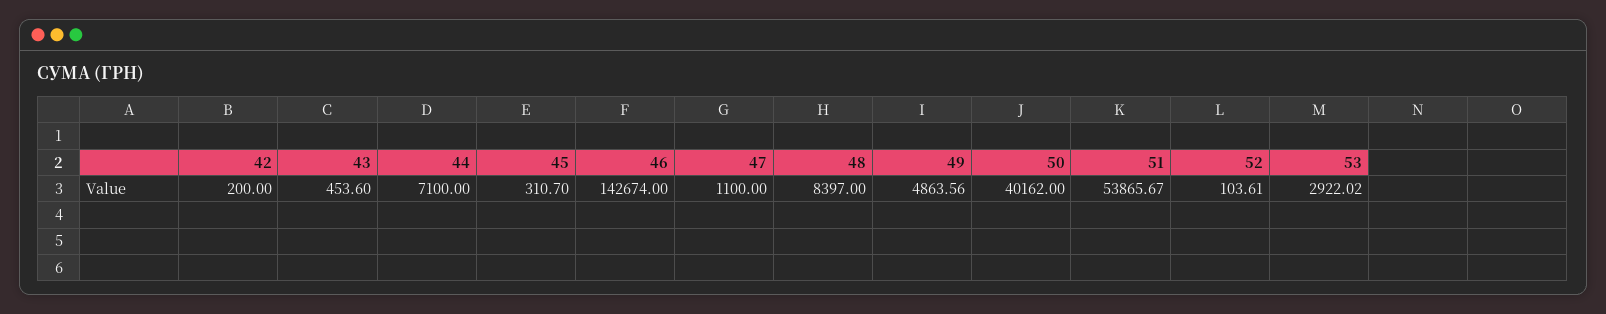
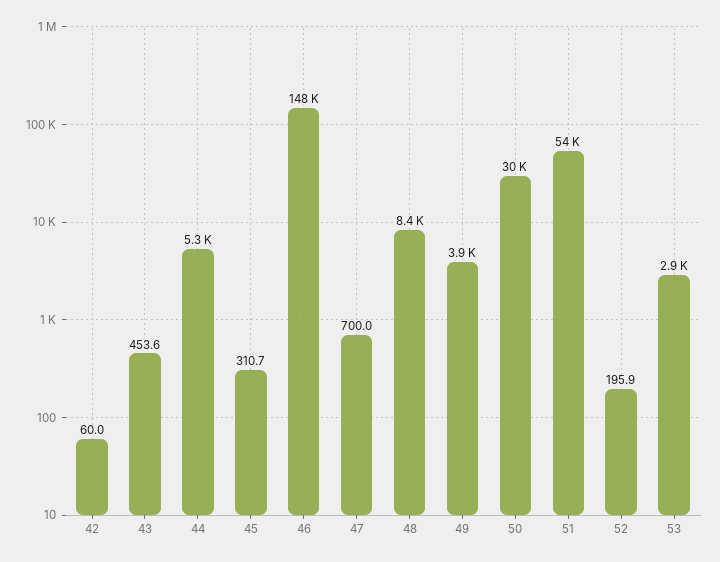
42: 200 -> 60
44: 7100 -> 5300
46: 142674 -> 148000
47: 1100 -> 700
49: 4863.56 -> 3900
50: 40162 -> 30000
52: 103.61 -> 195.9

